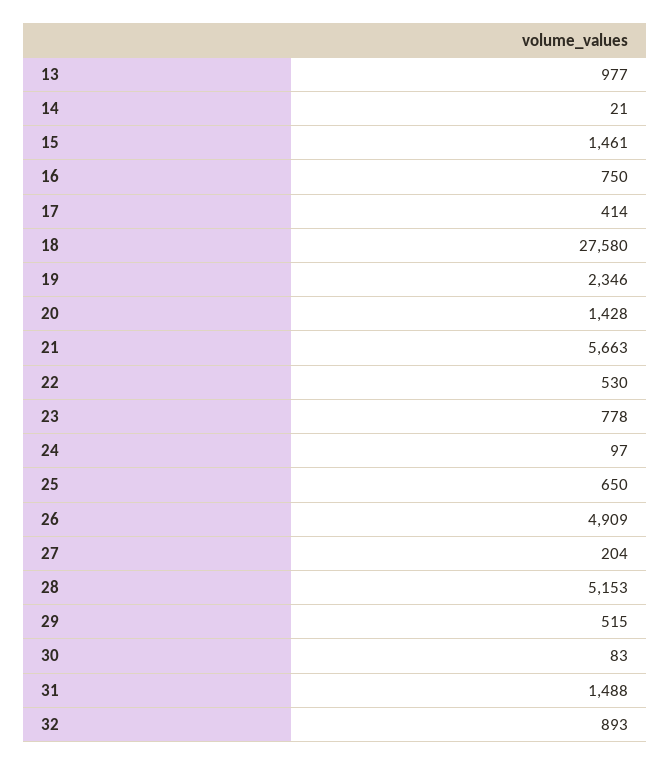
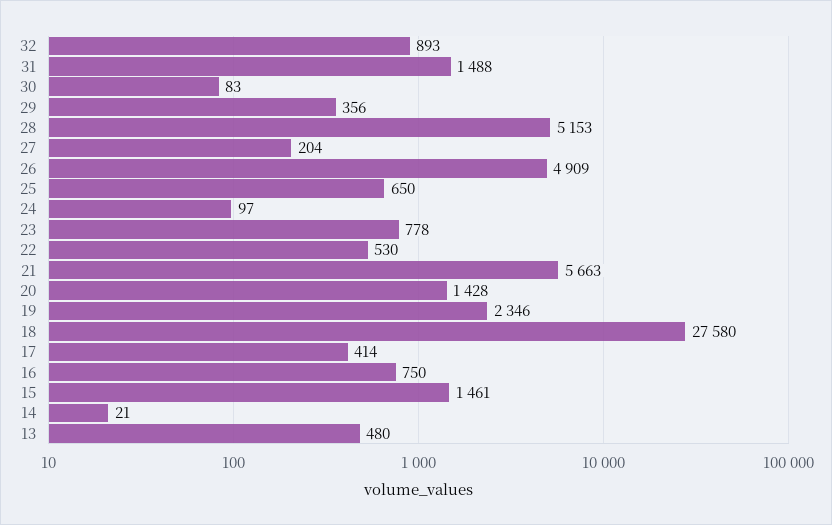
13: 977 -> 480
29: 515 -> 356

